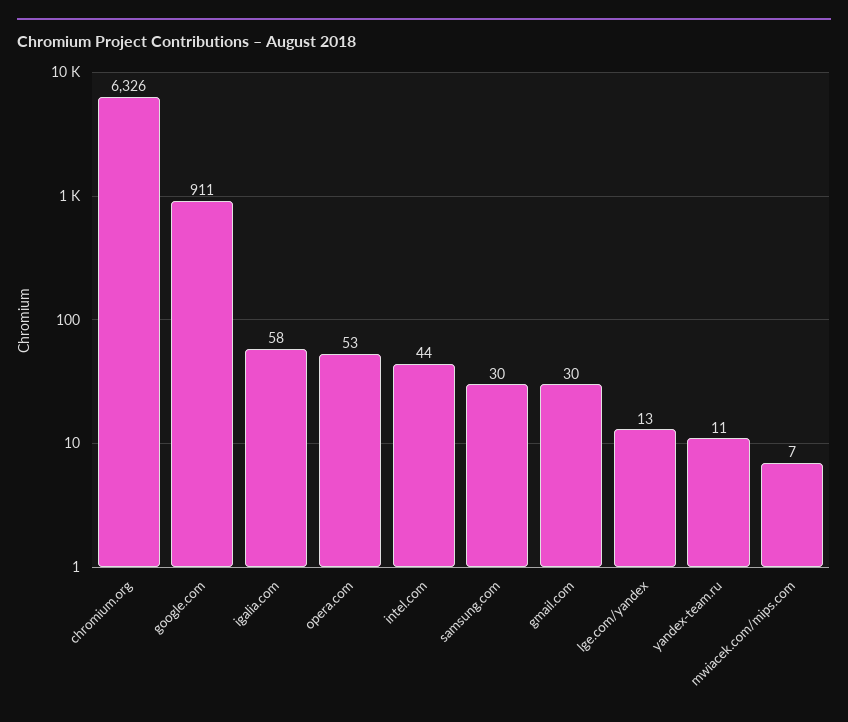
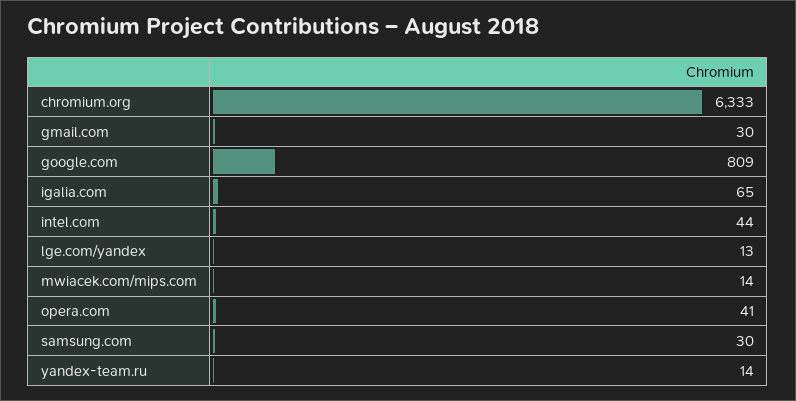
chromium.org: 6326 -> 6333
google.com: 911 -> 809
igalia.com: 58 -> 65
opera.com: 53 -> 41
yandex-team.ru: 11 -> 14
mwiacek.com/mips.com: 7 -> 14

